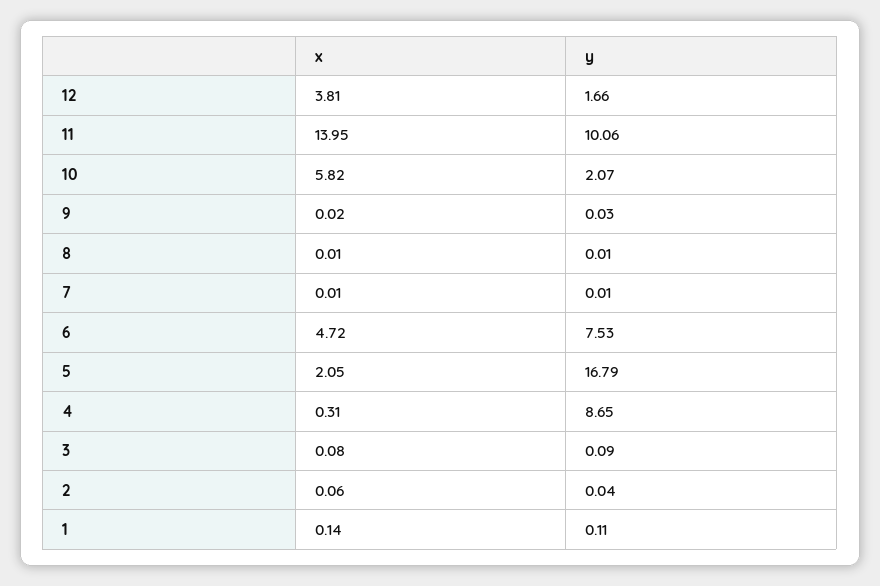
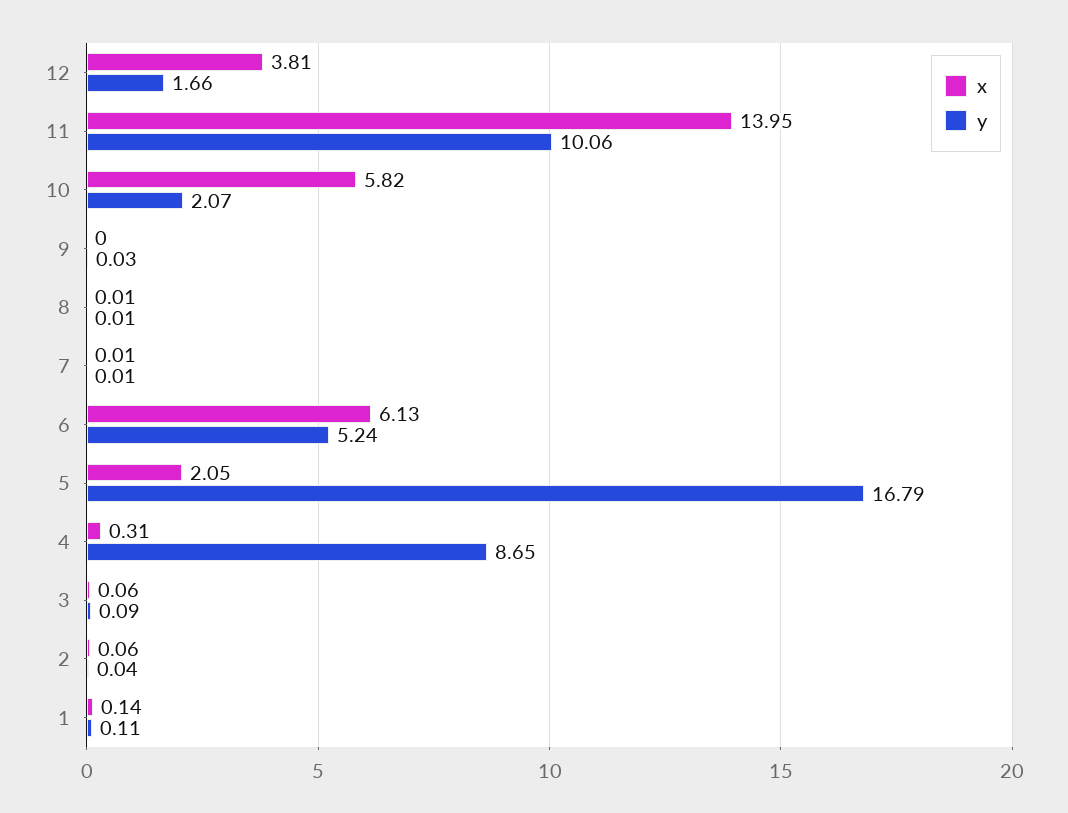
x, 9: 0.02 -> 0
x, 6: 4.72 -> 6.13
y, 6: 7.53 -> 5.24
x, 3: 0.08 -> 0.06

